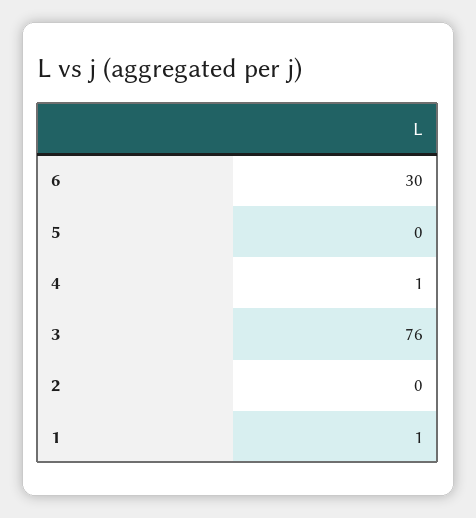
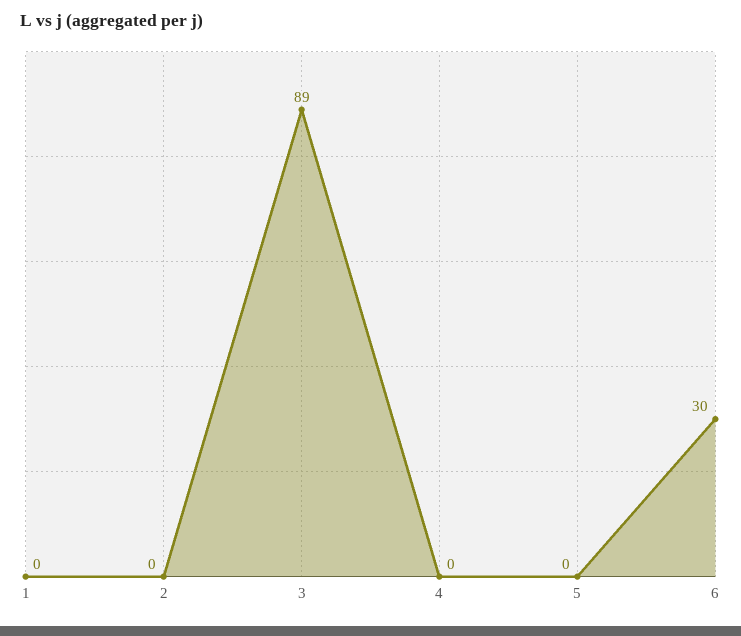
4: 1 -> 0
3: 76 -> 89
1: 1 -> 0

